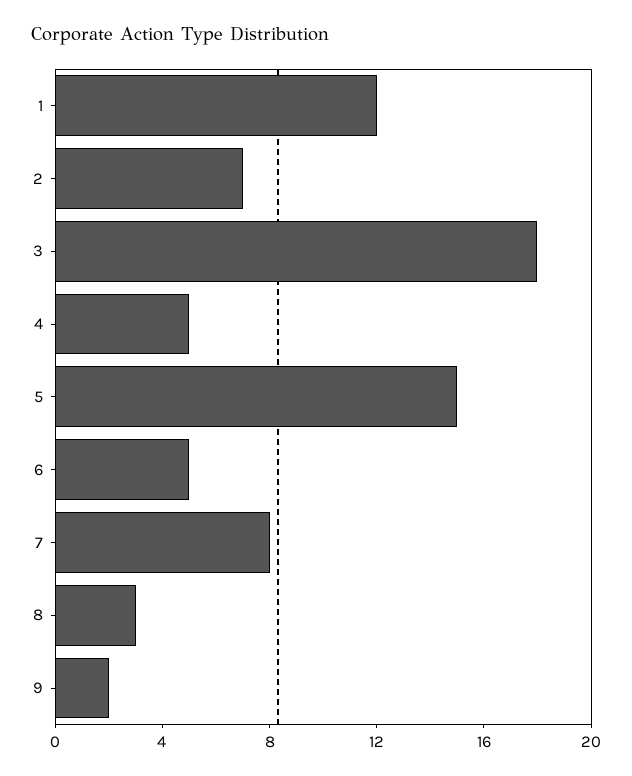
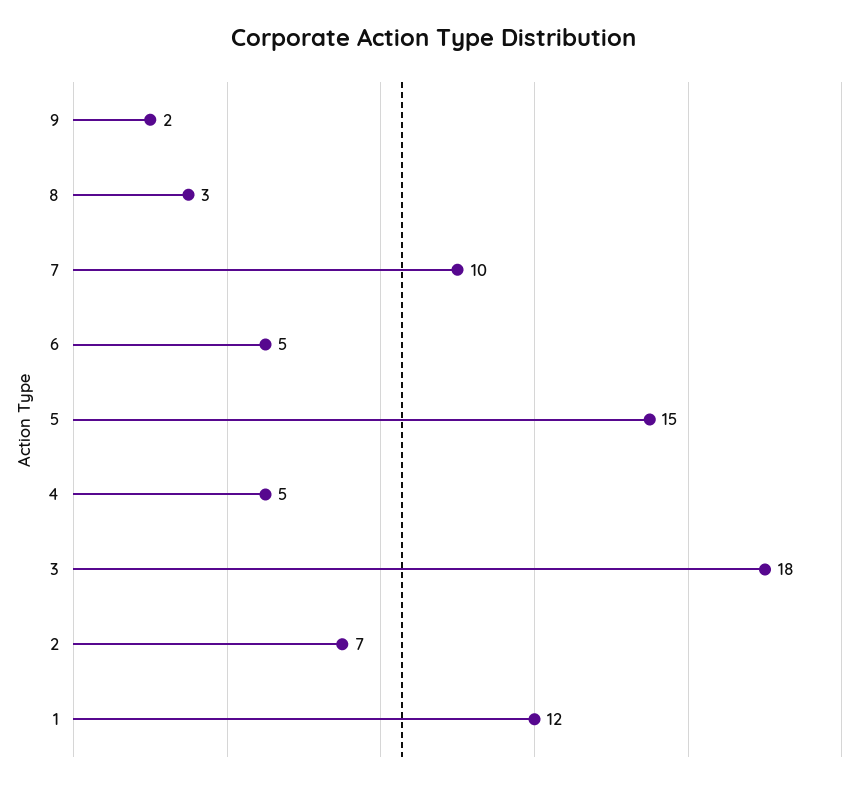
7: 8 -> 10

